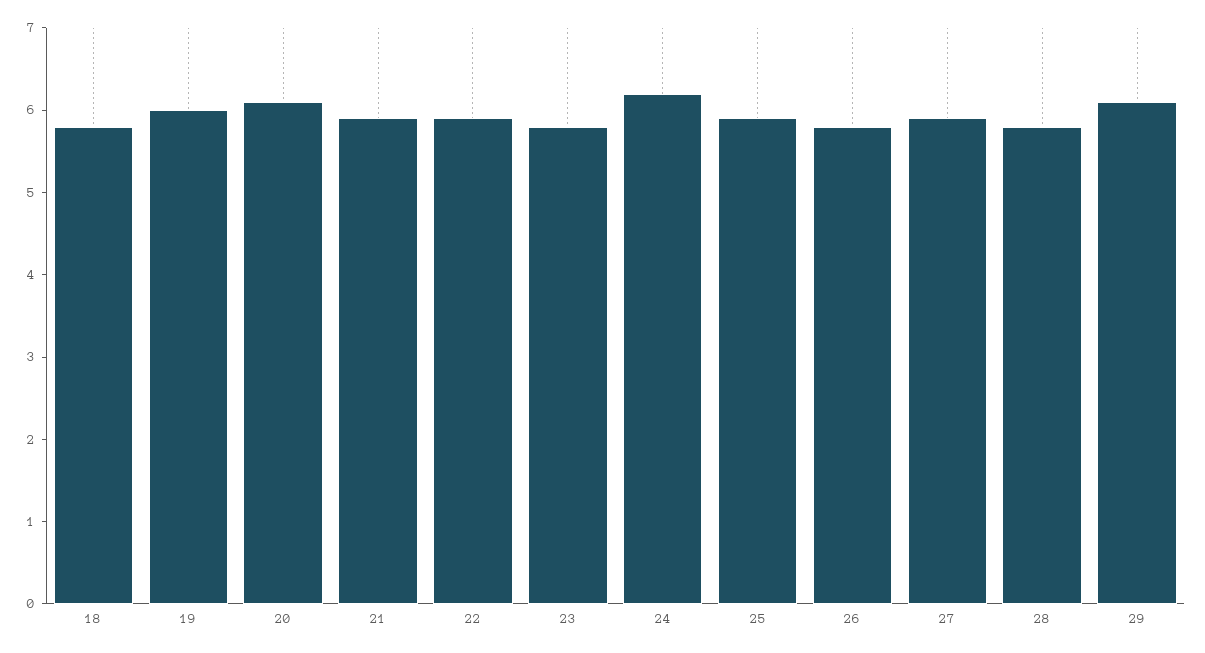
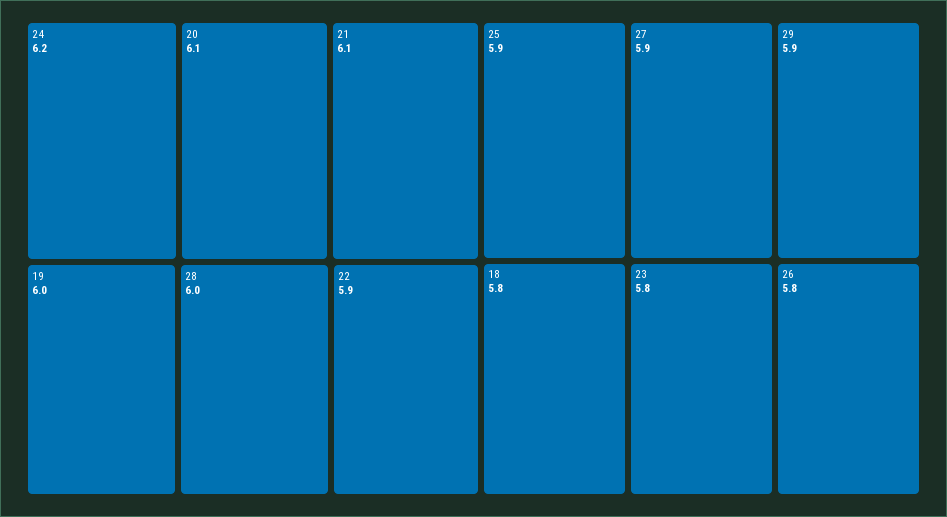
21: 5.9 -> 6.1
28: 5.8 -> 6
29: 6.1 -> 5.9

